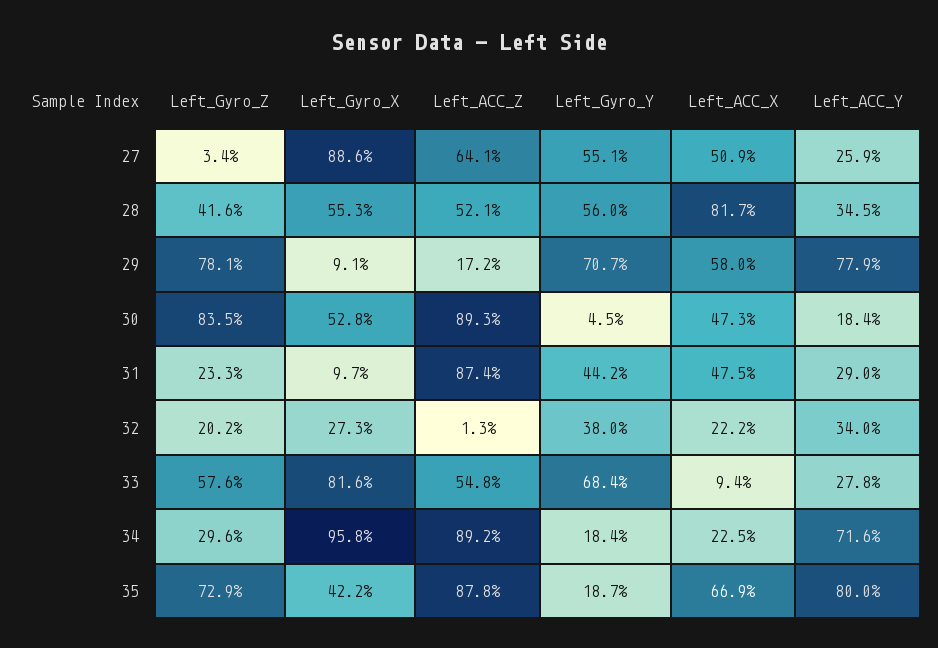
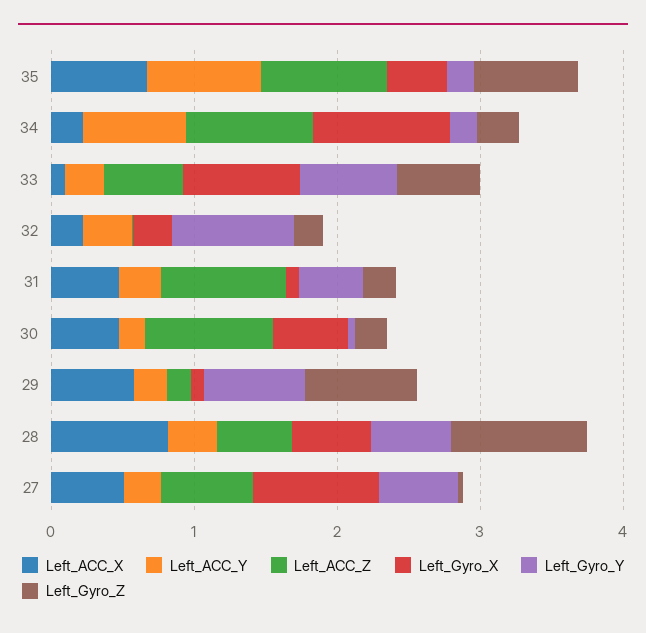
Left_Gyro_Z, 28: 0.416 -> 1
Left_ACC_Y, 29: 0.779 -> 0.2
Left_Gyro_Z, 30: 0.835 -> 0.2
Left_Gyro_Y, 32: 0.38 -> 0.8

